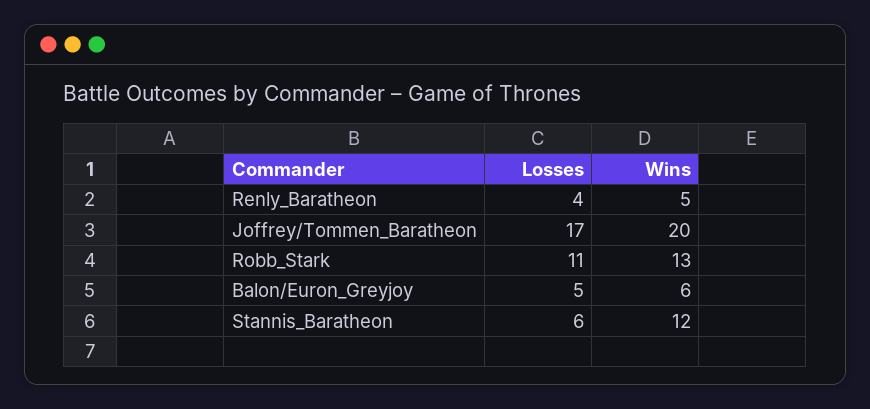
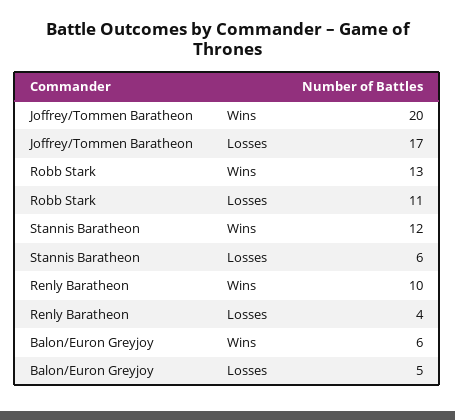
Wins, Renly_Baratheon: 5 -> 10

